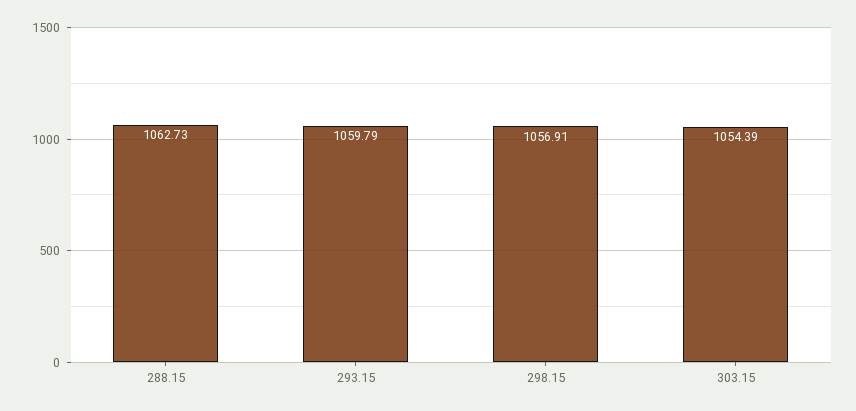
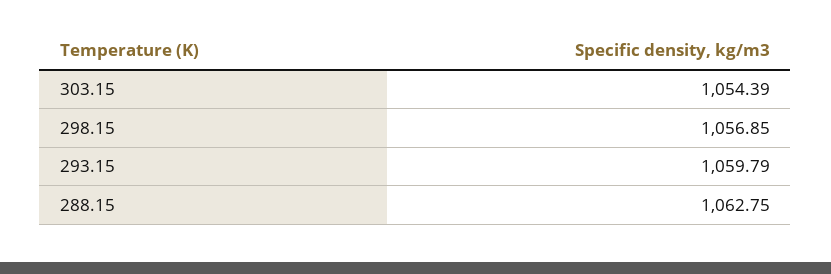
288.15: 1062.73 -> 1062.75
298.15: 1056.91 -> 1056.85

